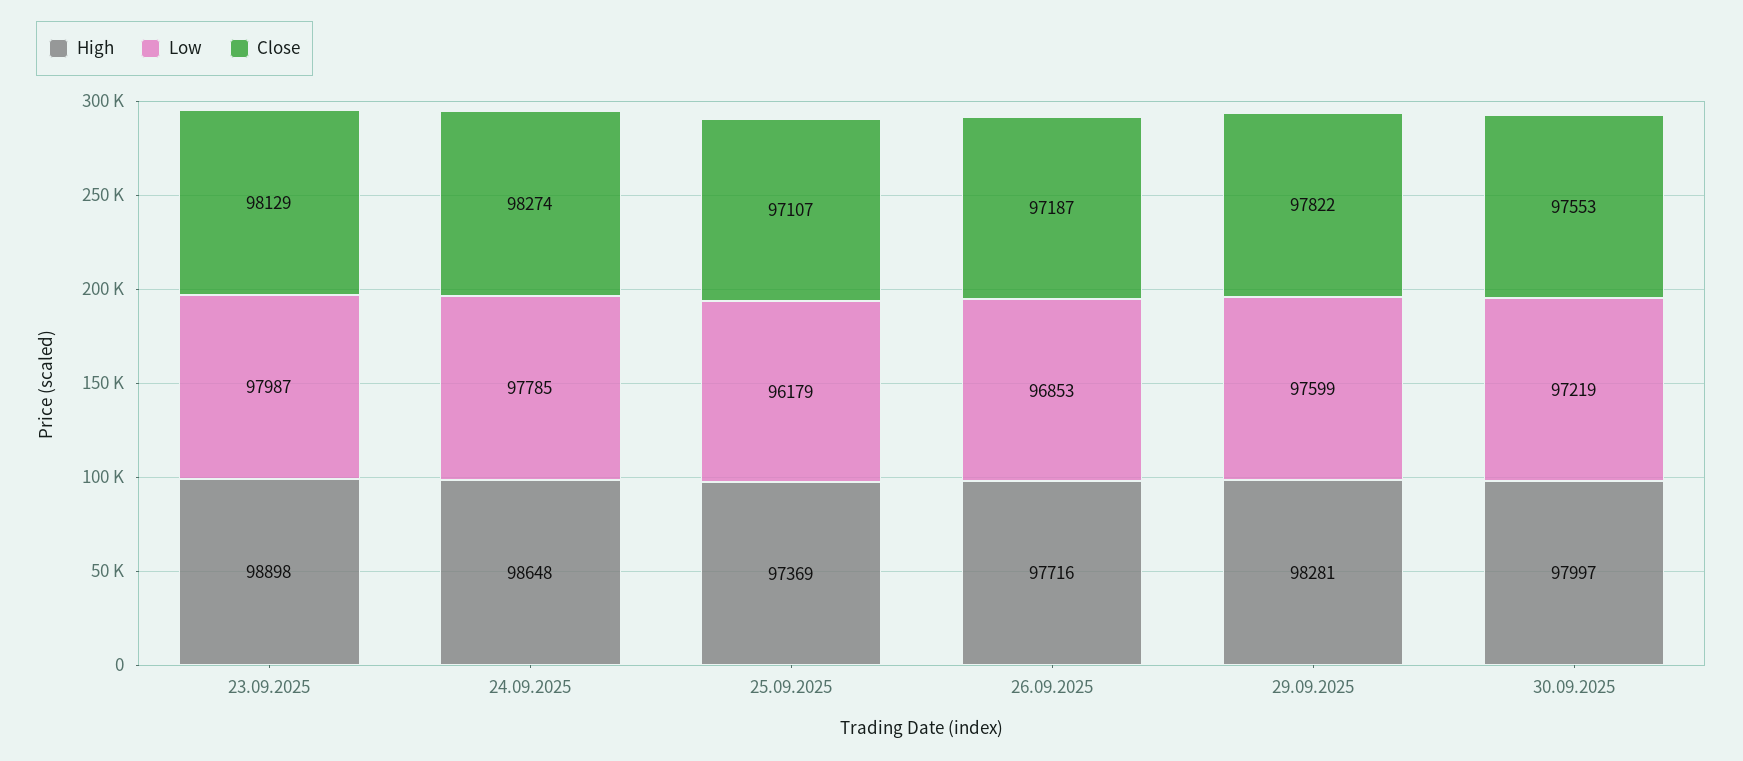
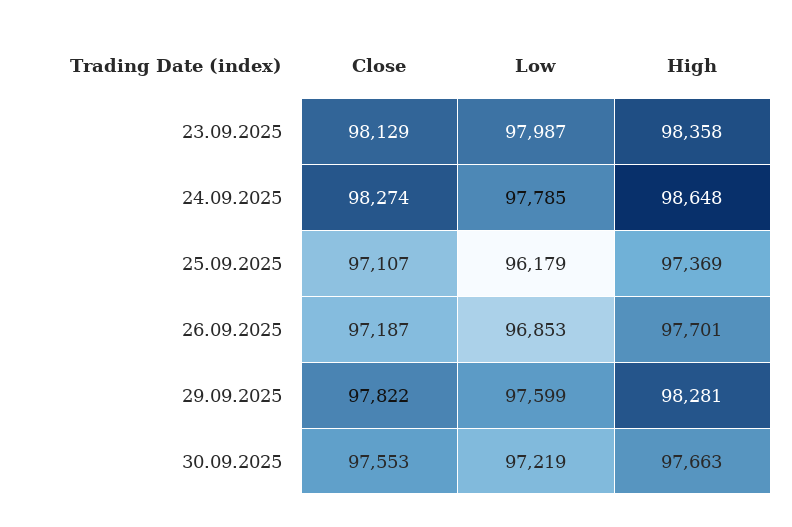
High, 23.09.2025: 98898 -> 98358
High, 26.09.2025: 97716 -> 97701
High, 30.09.2025: 97997 -> 97663

